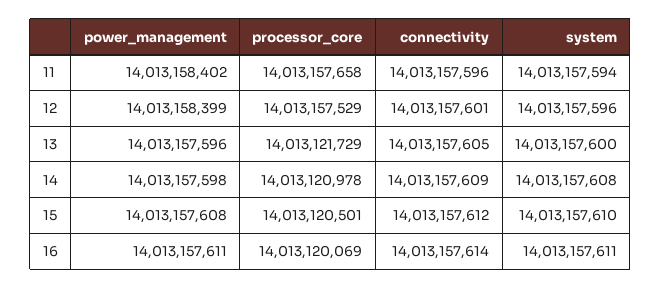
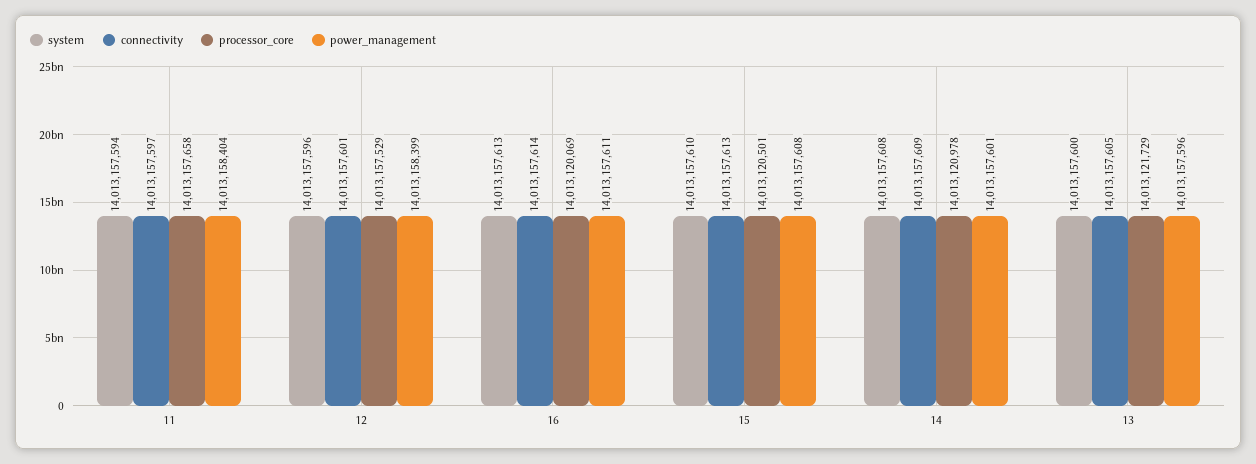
power_management, 11: 14013158402 -> 14013158404
connectivity, 11: 14013157596 -> 14013157597
power_management, 14: 14013157598 -> 14013157601
connectivity, 15: 14013157612 -> 14013157613
system, 16: 14013157611 -> 14013157613

